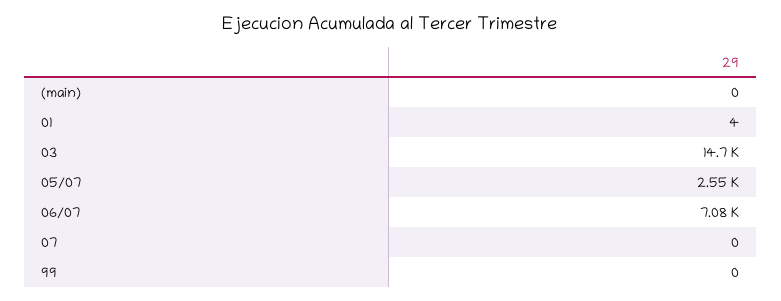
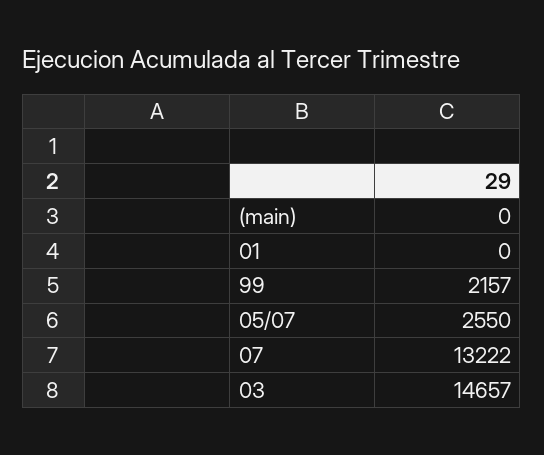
01: 4 -> 0
06/07: 7080 -> none
07: 0 -> 13222
99: 0 -> 2157

